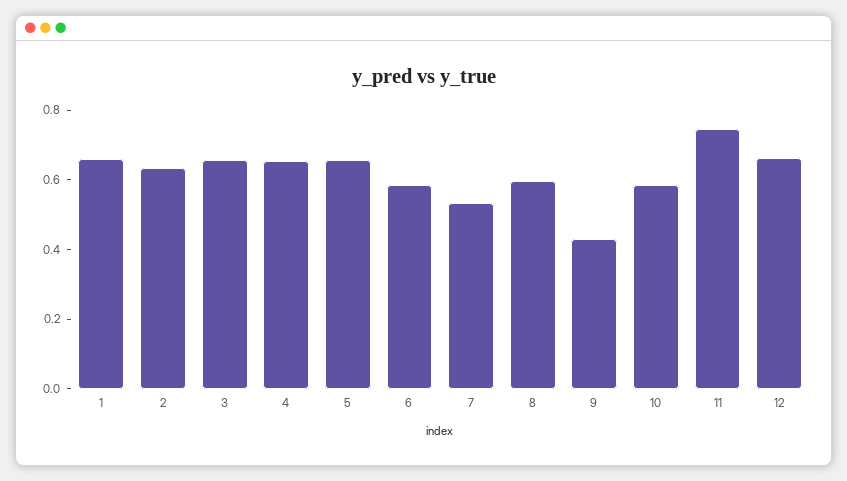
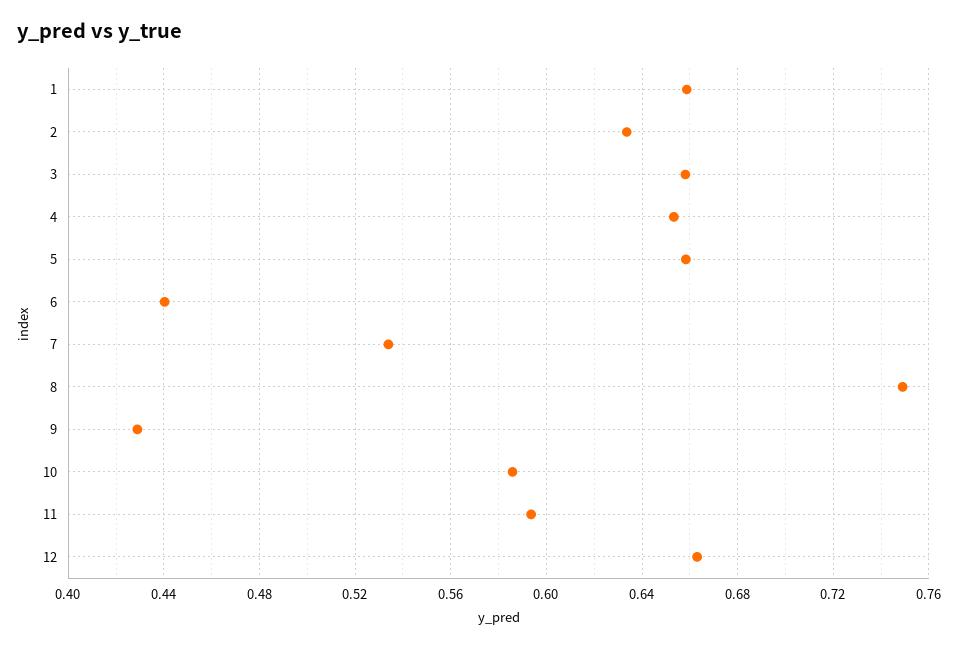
6: 0.6 -> 0.44
8: 0.6 -> 0.75
11: 0.75 -> 0.595

